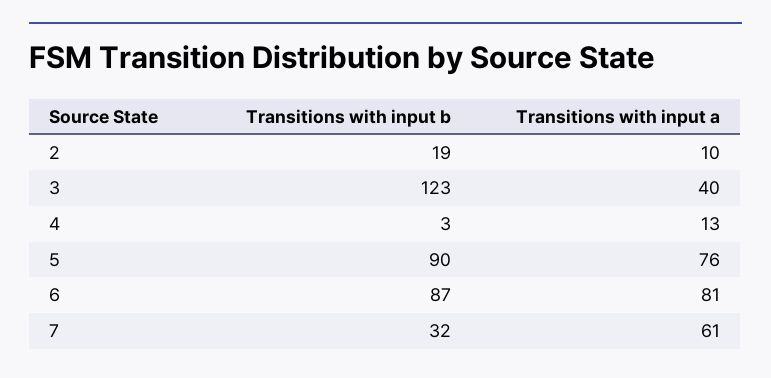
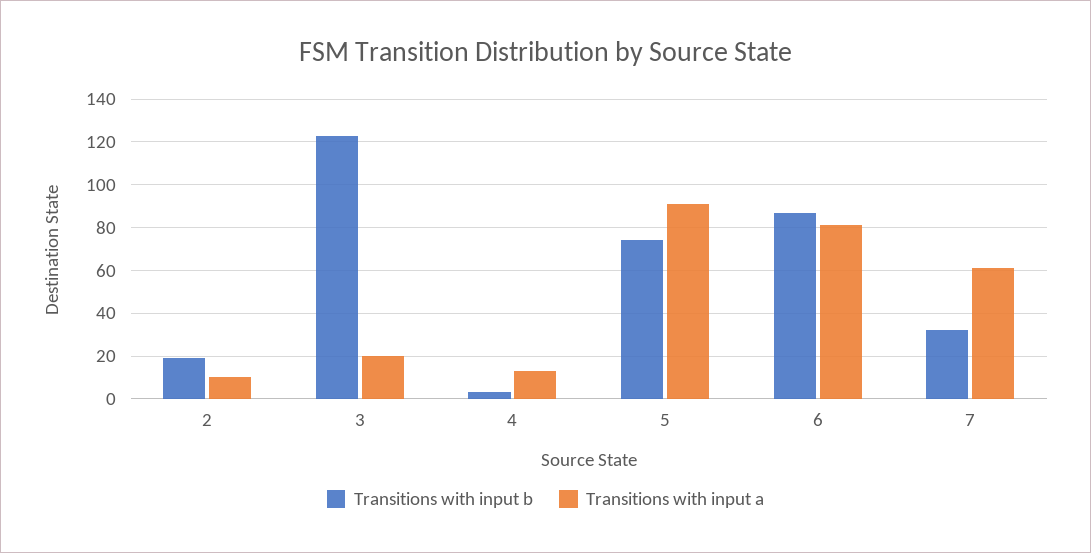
Transitions with input a, 3: 40 -> 20
Transitions with input b, 5: 90 -> 75
Transitions with input a, 5: 76 -> 90

